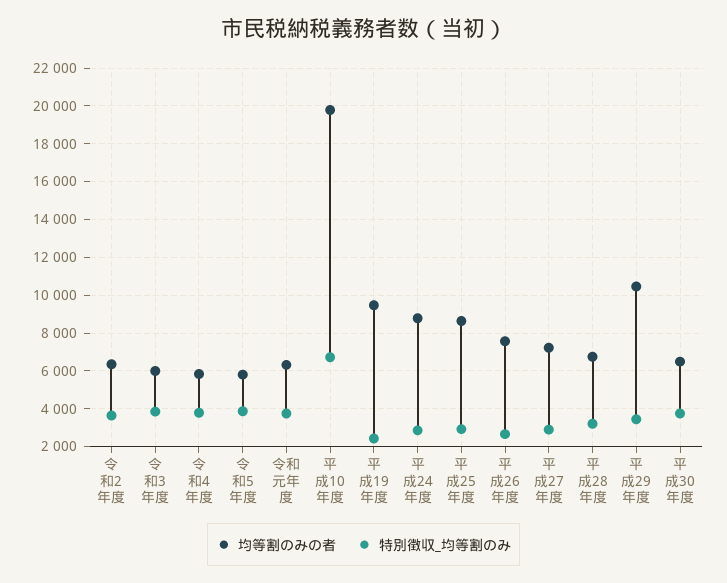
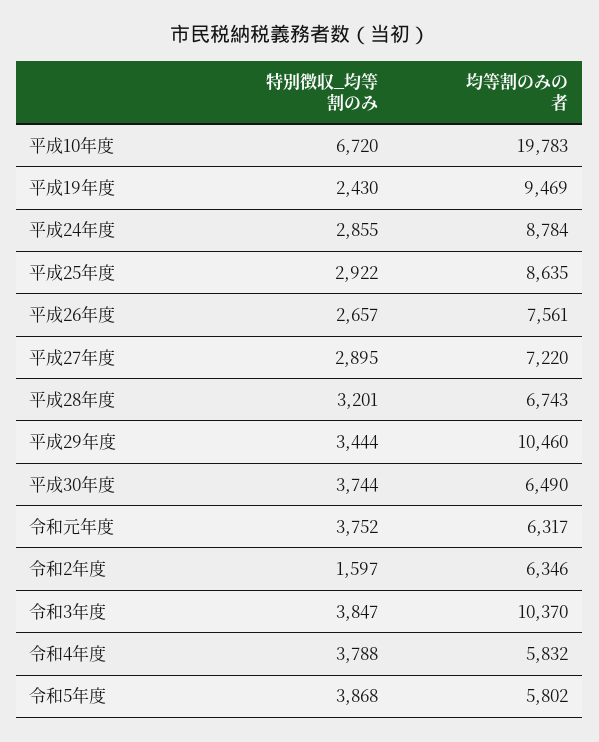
特別徴収_均等割のみ, 令和2年度: 3500 -> 1597
均等割のみの者, 令和3年度: 6000 -> 10370

